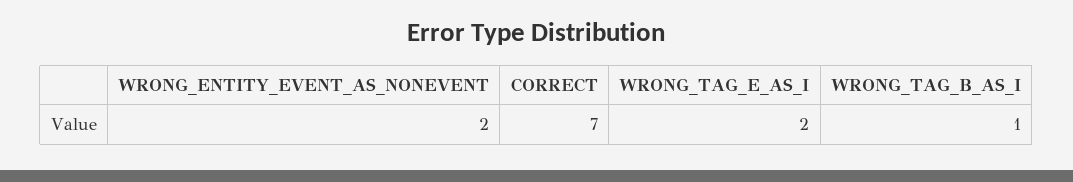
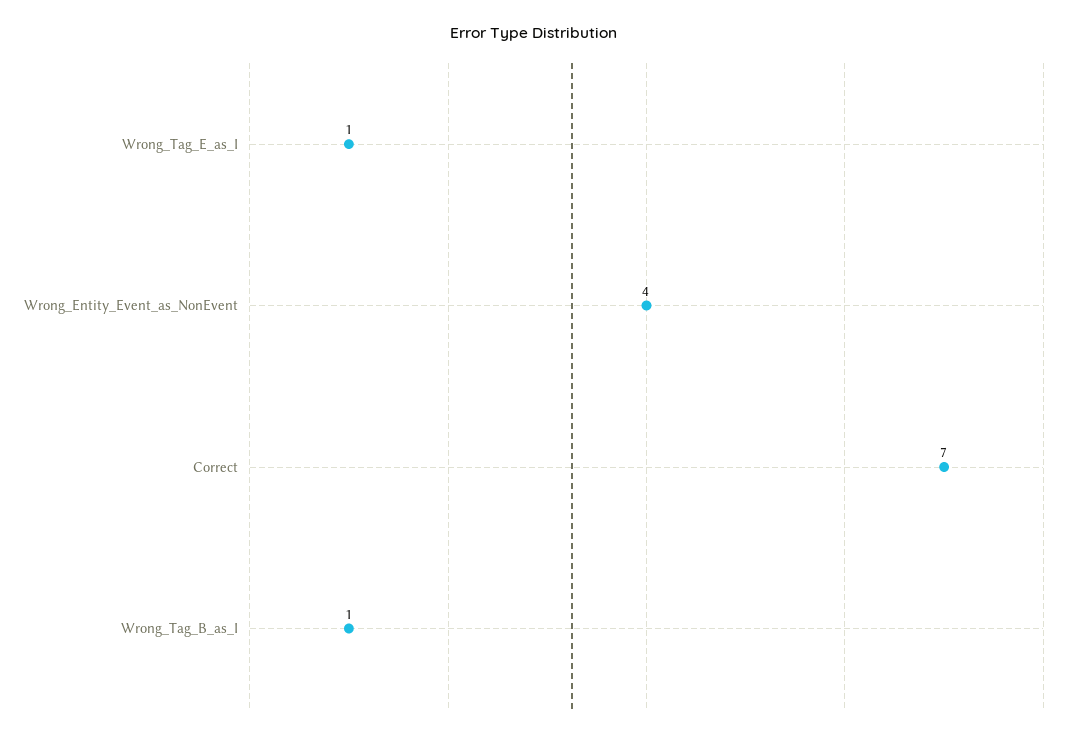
WRONG_ENTITY_EVENT_AS_NONEVENT: 2 -> 4
WRONG_TAG_E_AS_I: 2 -> 1

